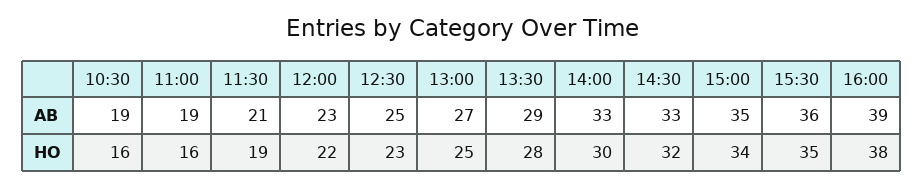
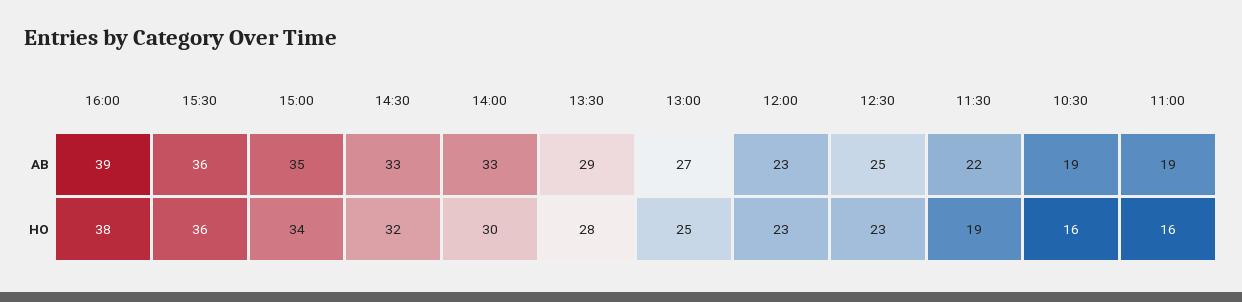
11:30, AB: 21 -> 22
12:00, HO: 22 -> 23
15:30, HO: 35 -> 36

